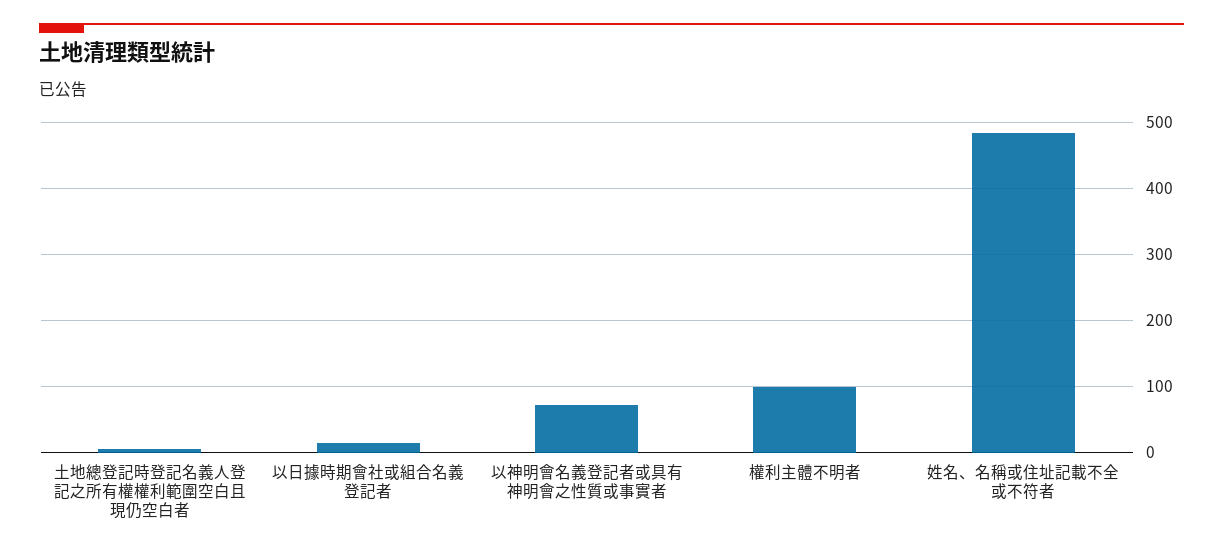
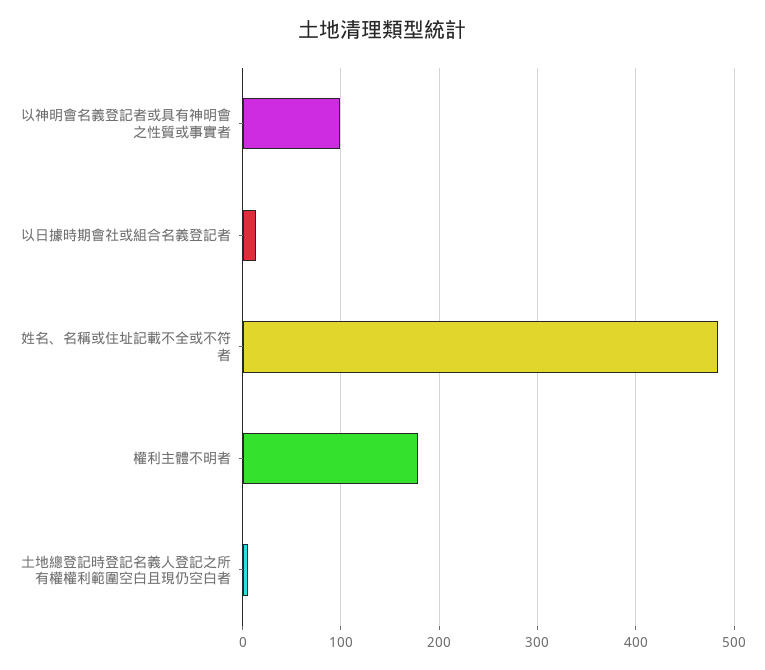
以神明會名義登記者或具有神明會之性質或事實者: 70 -> 100
權利主體不明者: 100 -> 180

